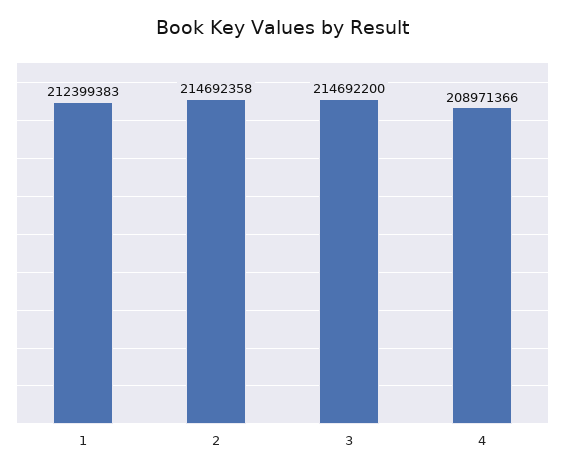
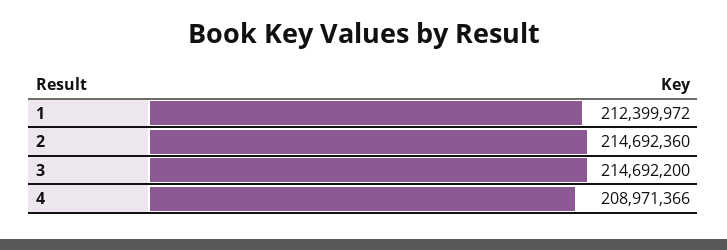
1: 212399383 -> 212399972
2: 214692358 -> 214692360

